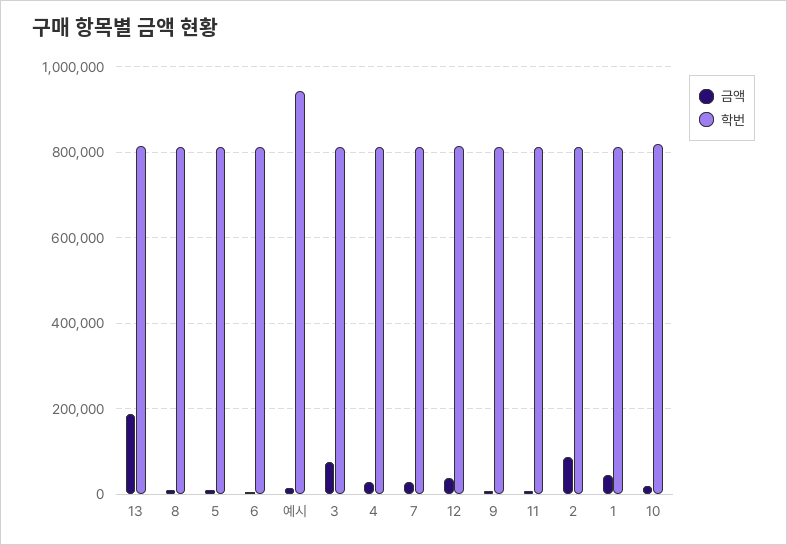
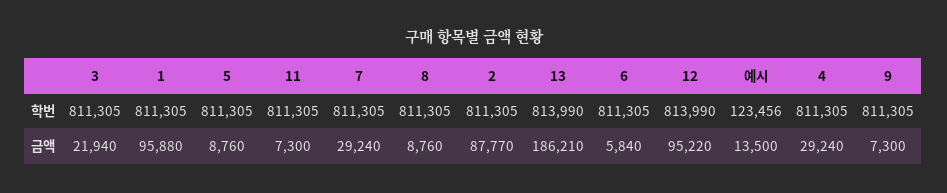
학번, 예시: 940000 -> 123456
금액, 3: 80000 -> 21940
금액, 12: 40000 -> 95220
금액, 1: 40000 -> 95880
금액, 10: 20000 -> none
학번, 10: 820000 -> none

